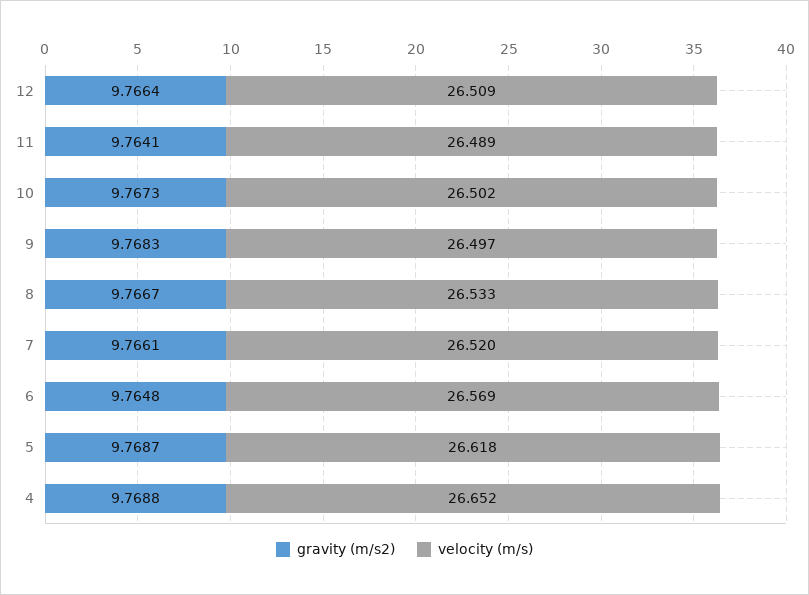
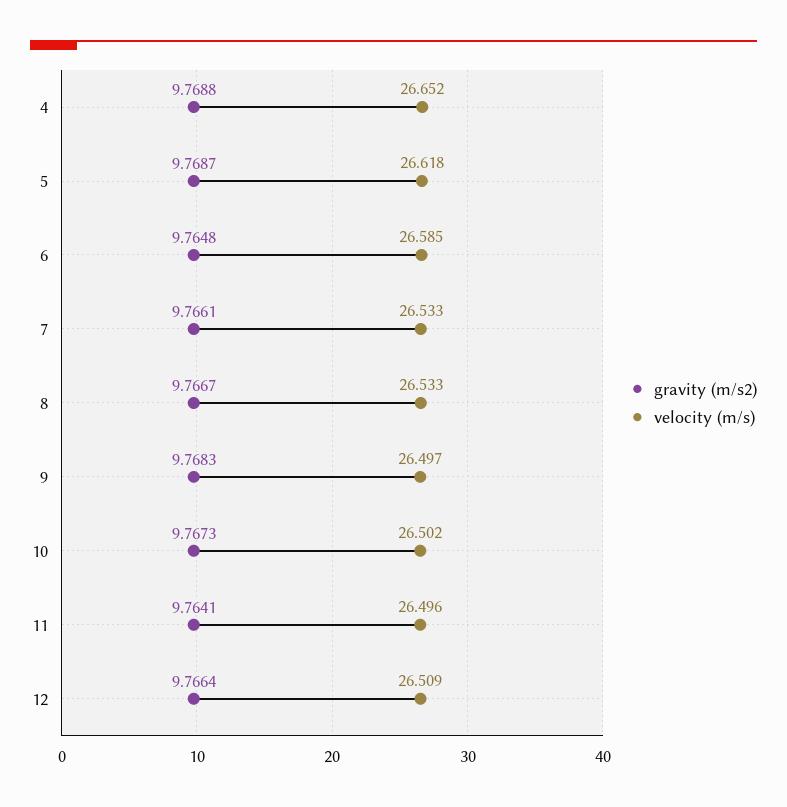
velocity (m/s), 11: 26.489 -> 26.496
velocity (m/s), 7: 26.52 -> 26.533
velocity (m/s), 6: 26.569 -> 26.585

